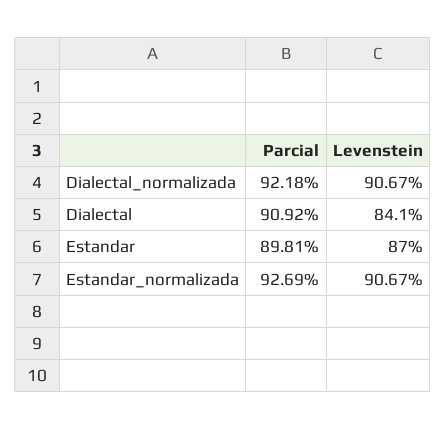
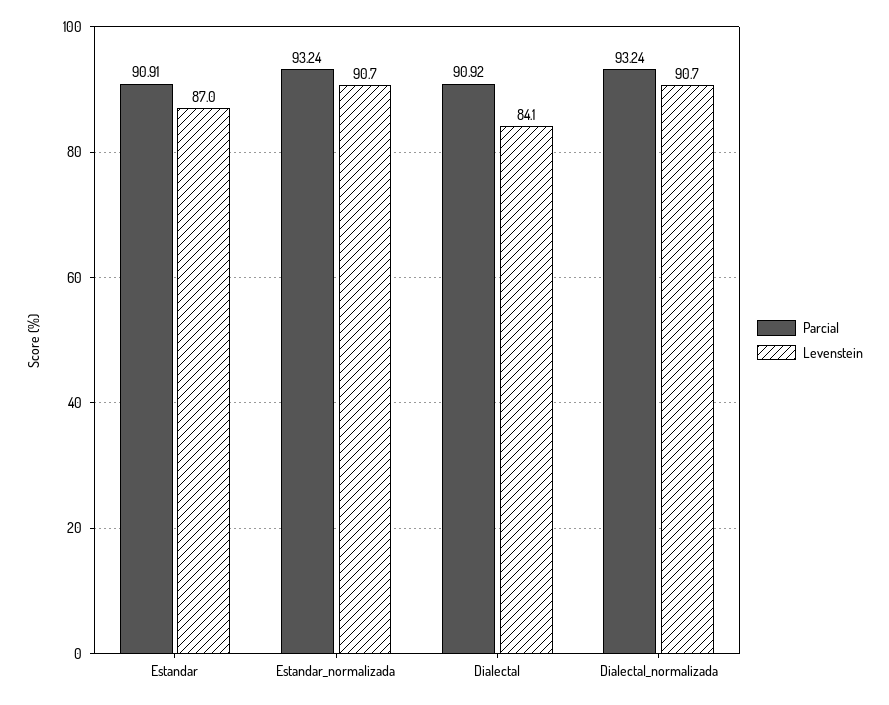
Parcial, Dialectal_normalizada: 92.18 -> 93.24
Parcial, Estandar: 89.81 -> 90.91
Parcial, Estandar_normalizada: 92.69 -> 93.24

